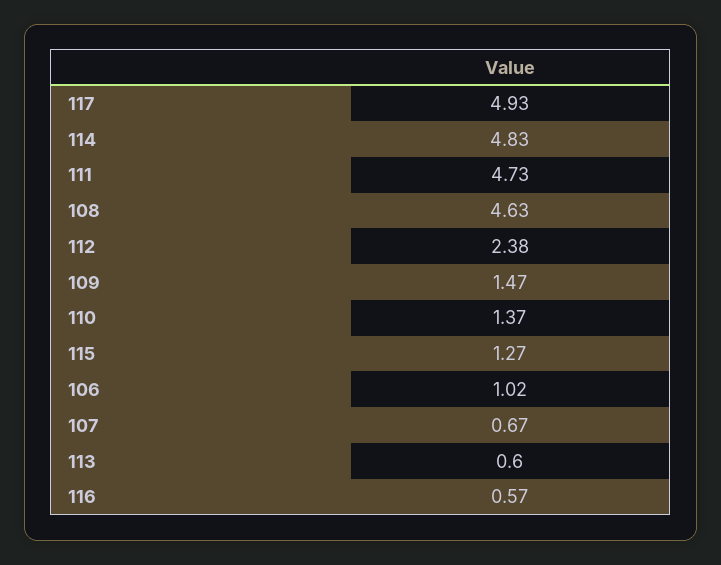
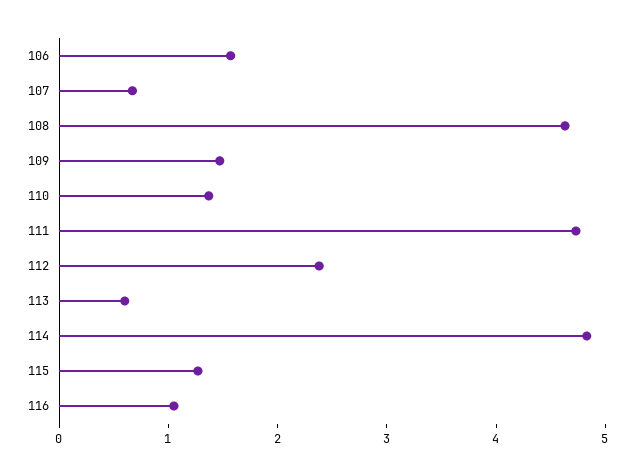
117: 4.93 -> none
106: 1.02 -> 1.6
116: 0.57 -> 1

